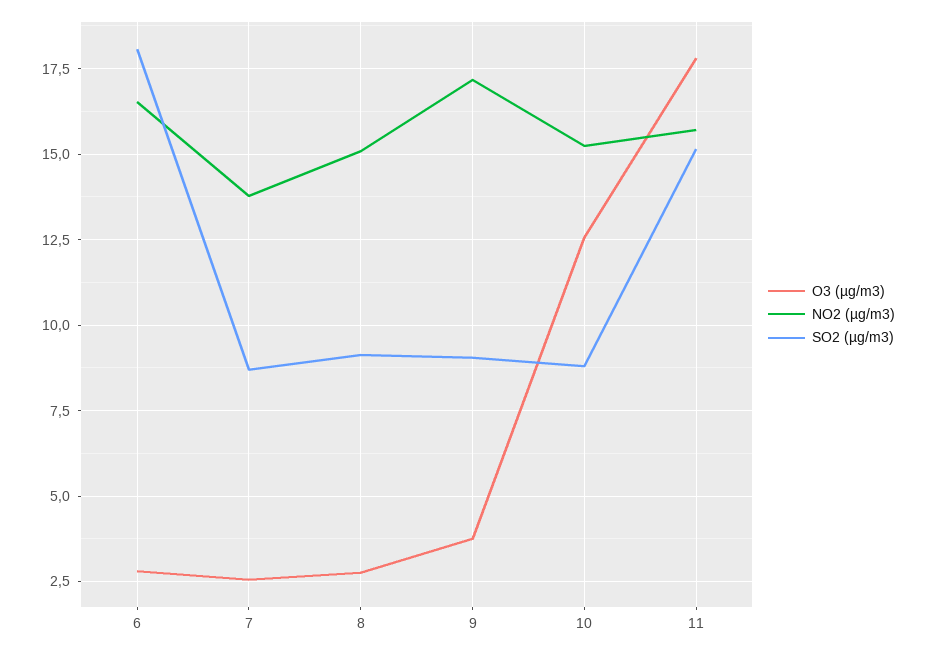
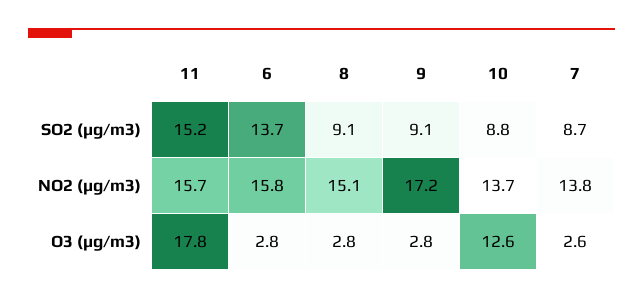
NO2 (µg/m3), 6: 16.5 -> 15.8
SO2 (µg/m3), 6: 18 -> 13.7
O3 (µg/m3), 9: 3.75 -> 2.8
NO2 (µg/m3), 10: 15.25 -> 13.7

